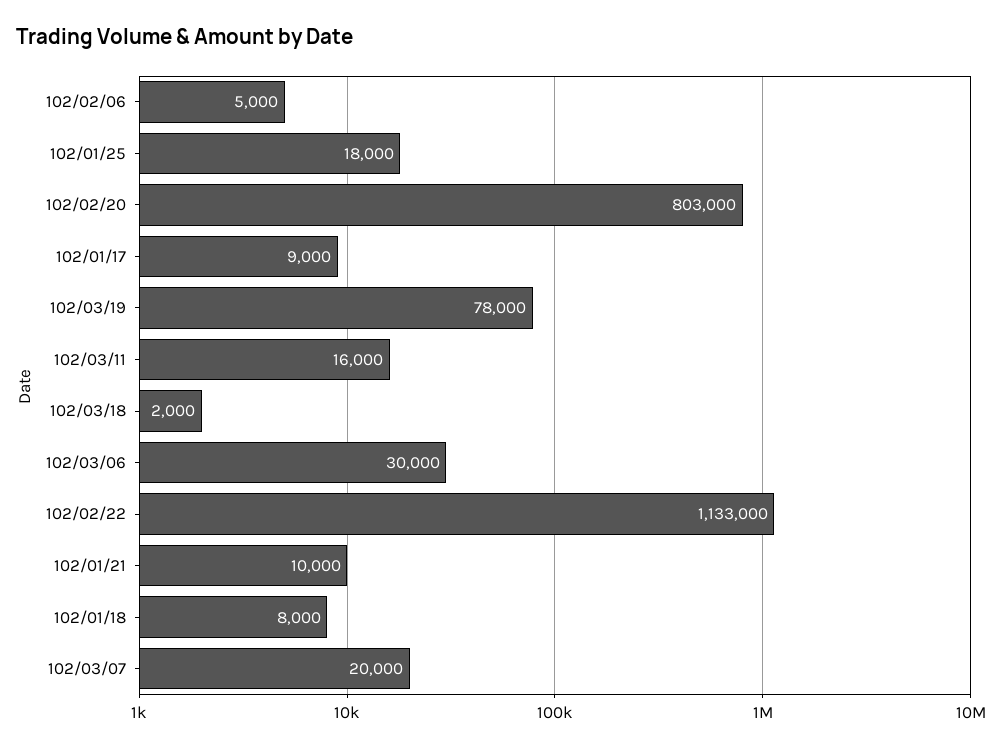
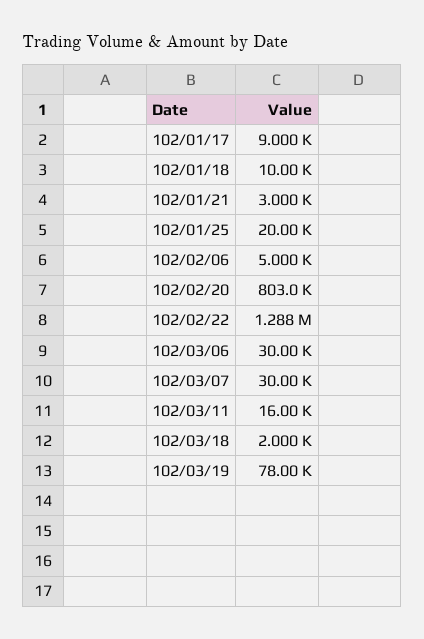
102/01/25: 18000 -> 20000
102/02/22: 1133000 -> 1288000
102/01/21: 10000 -> 3000
102/01/18: 8000 -> 10000
102/03/07: 20000 -> 30000

